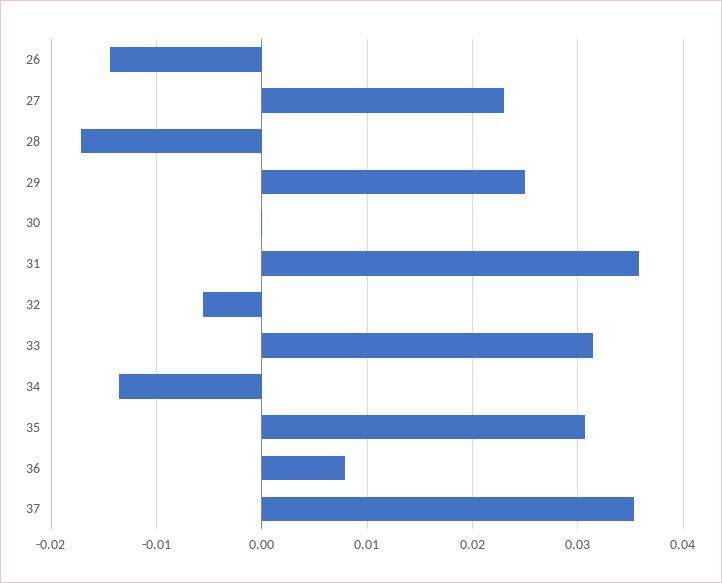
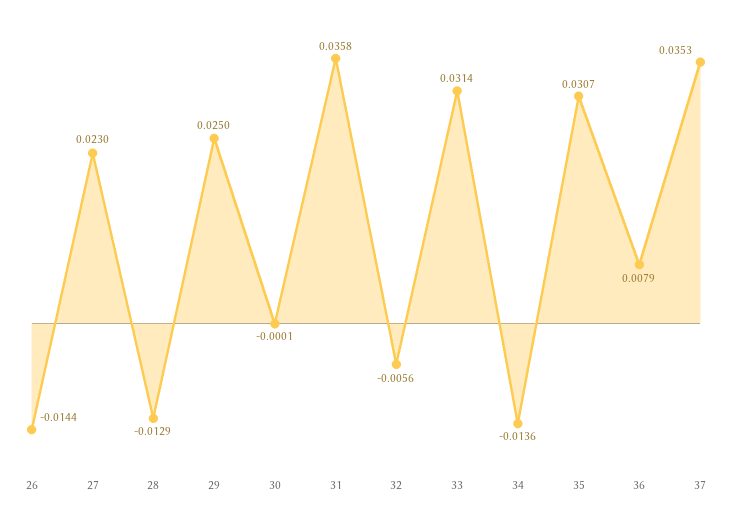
28: -0.017 -> -0.0129

